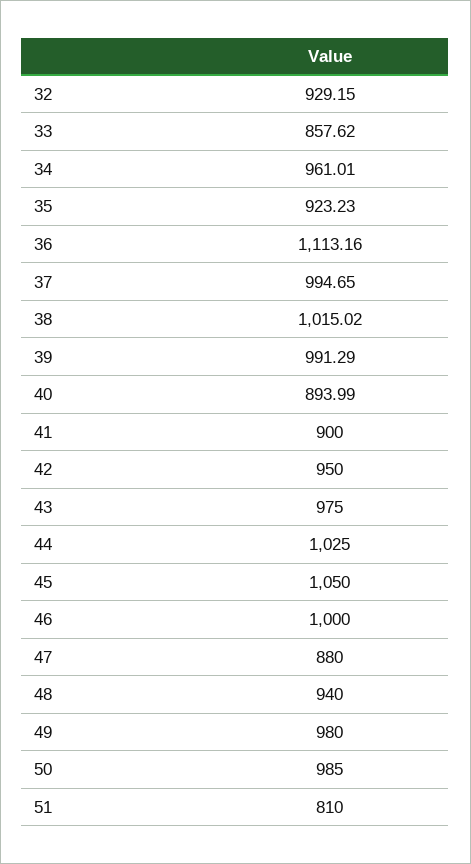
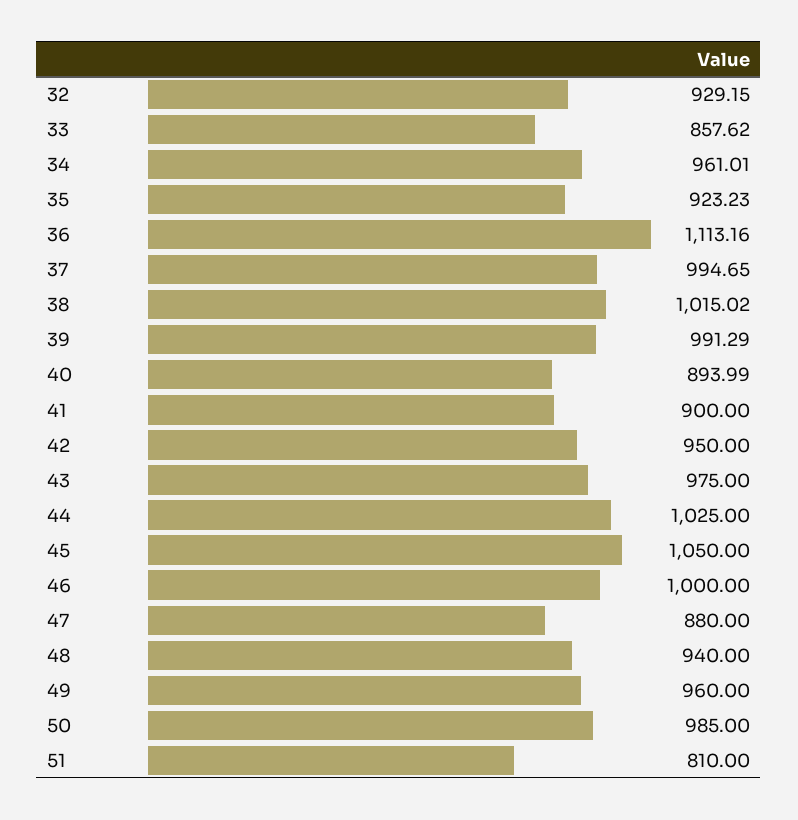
49: 980 -> 960

